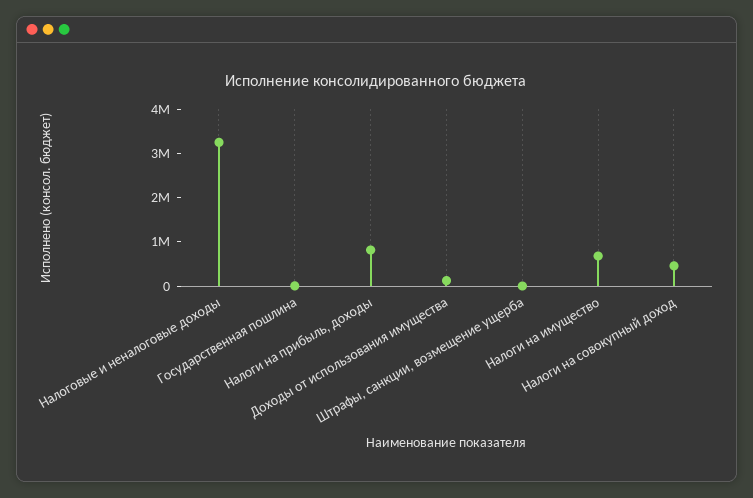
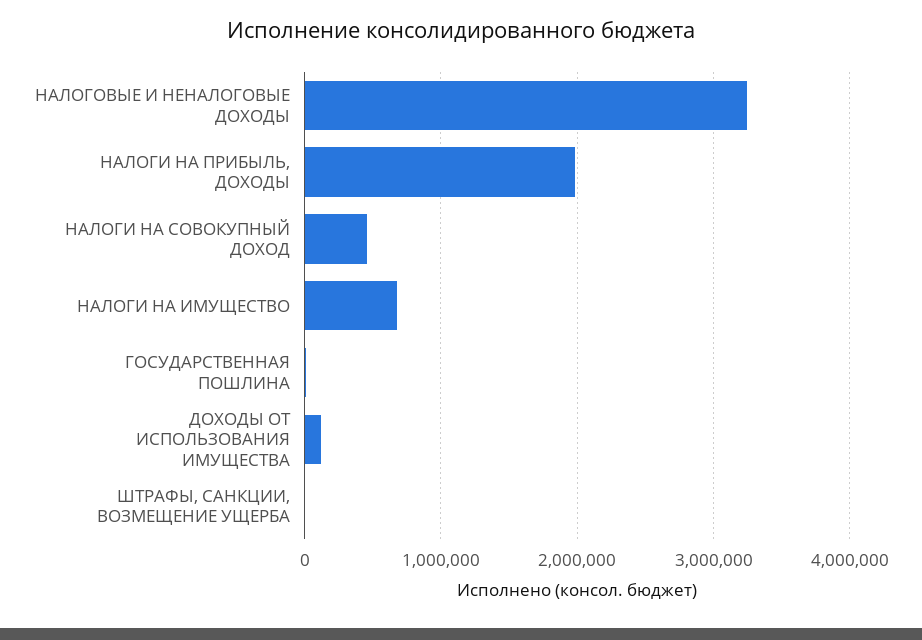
Налоги на прибыль, доходы: 800000 -> 2000000

